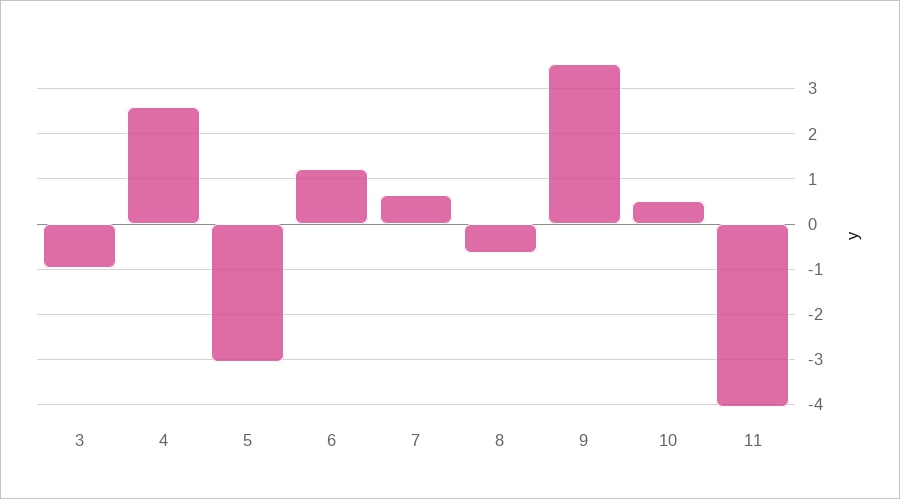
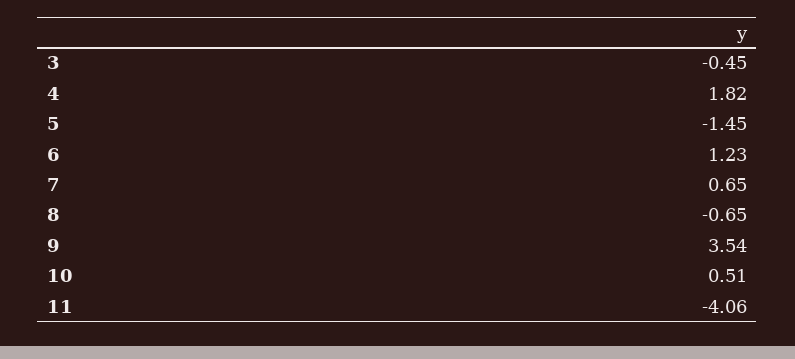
3: -1 -> -0.45
4: 2.6 -> 1.82
5: -3 -> -1.45

